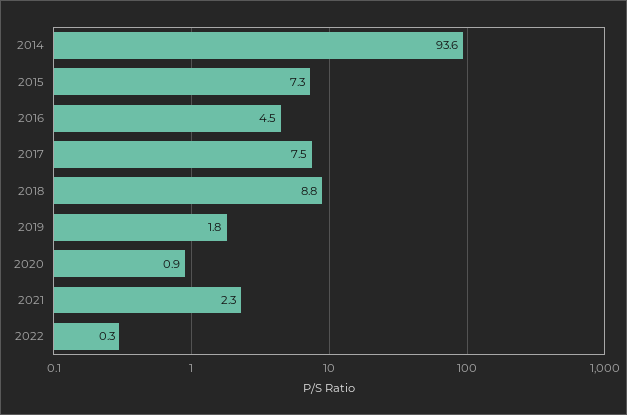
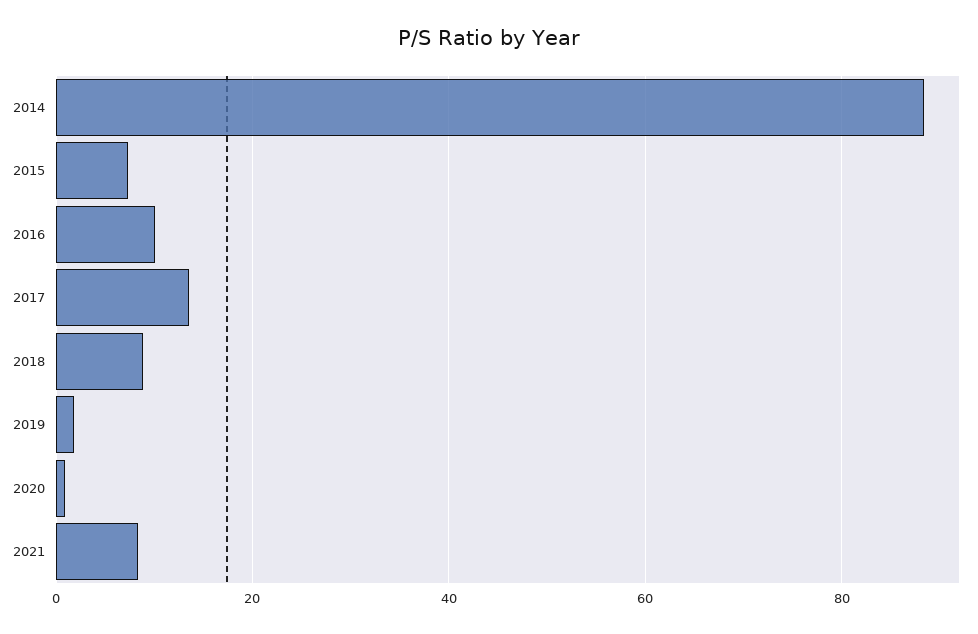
2014: 93.6 -> 88
2016: 4.5 -> 10
2017: 7.5 -> 14
2021: 2.3 -> 8
2022: 0.3 -> none

